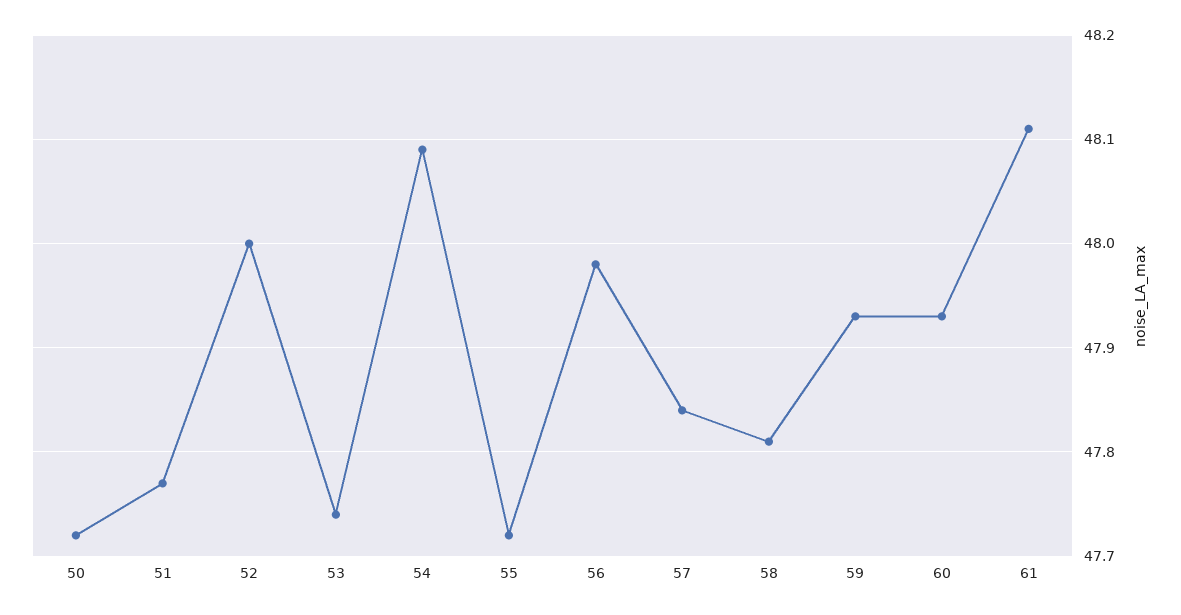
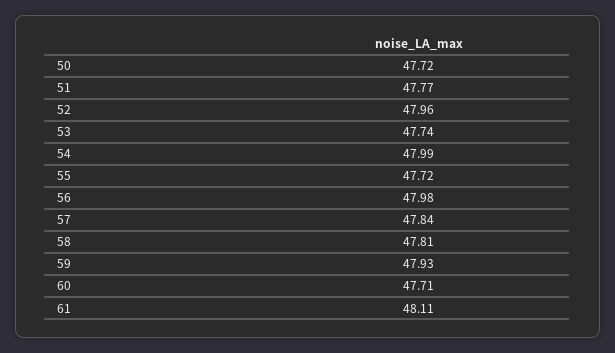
52: 48 -> 47.96
54: 48.09 -> 47.99
60: 47.93 -> 47.71

